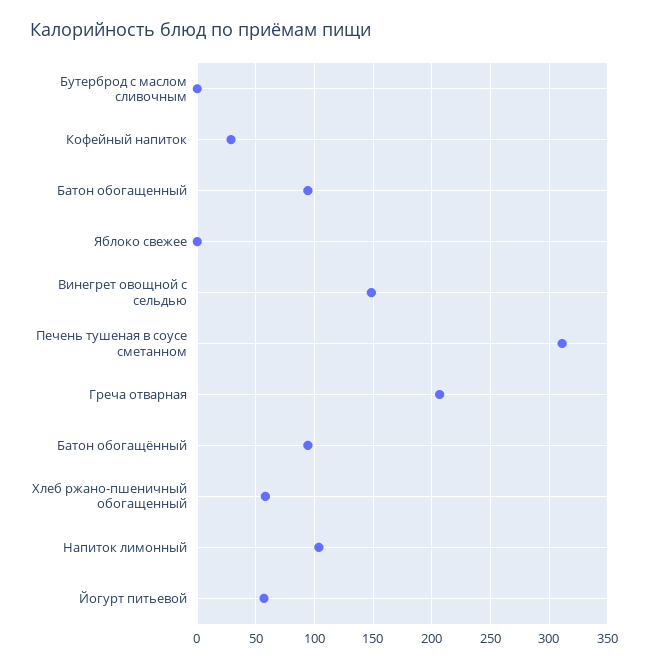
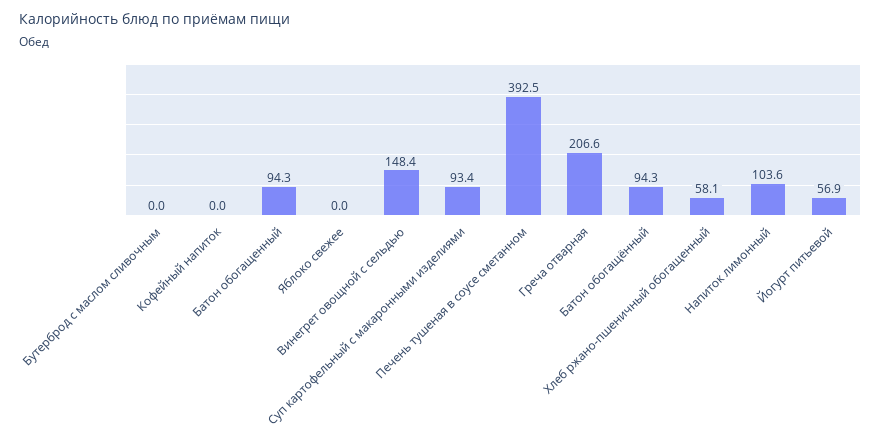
Кофейный напиток: 30 -> 0
Печень тушеная в соусе сметанном: 310 -> 392.5
Суп картофельный с макаронными изделиями: none -> 93.4

